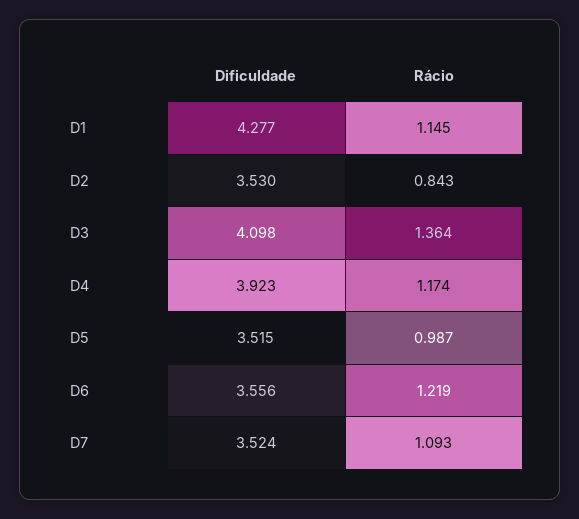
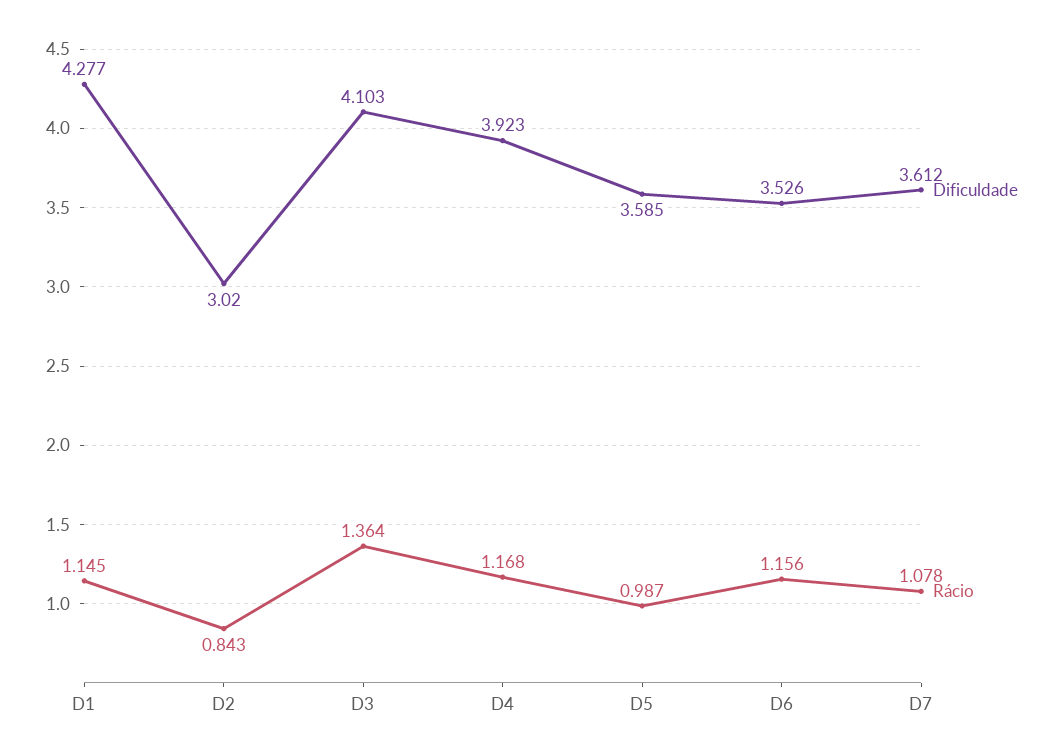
Dificuldade, D2: 3.53 -> 3.02
Dificuldade, D3: 4.098 -> 4.103
Rácio, D4: 1.174 -> 1.168
Dificuldade, D5: 3.515 -> 3.585
Dificuldade, D6: 3.556 -> 3.526
Rácio, D6: 1.219 -> 1.156
Dificuldade, D7: 3.524 -> 3.612
Rácio, D7: 1.093 -> 1.078

